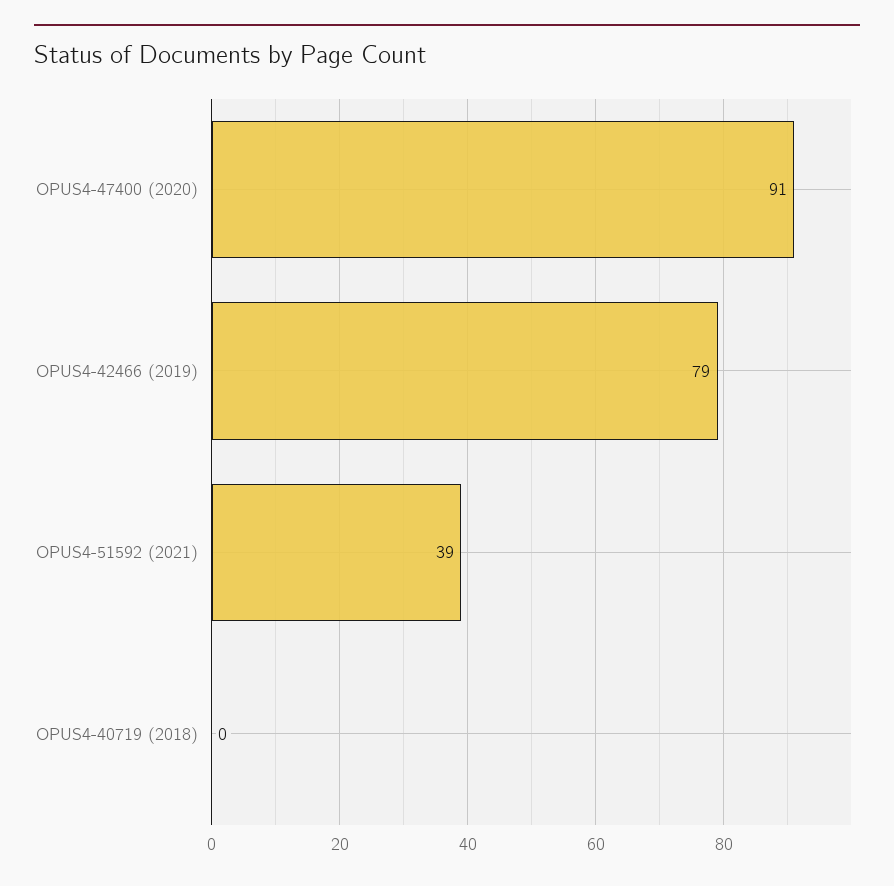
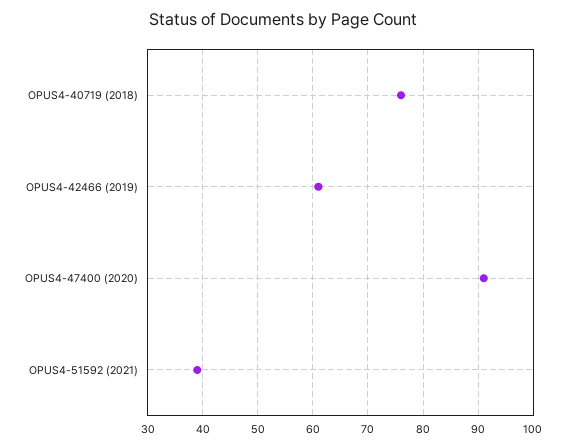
OPUS4-42466 (2019): 79 -> 60
OPUS4-40719 (2018): 0 -> 75

